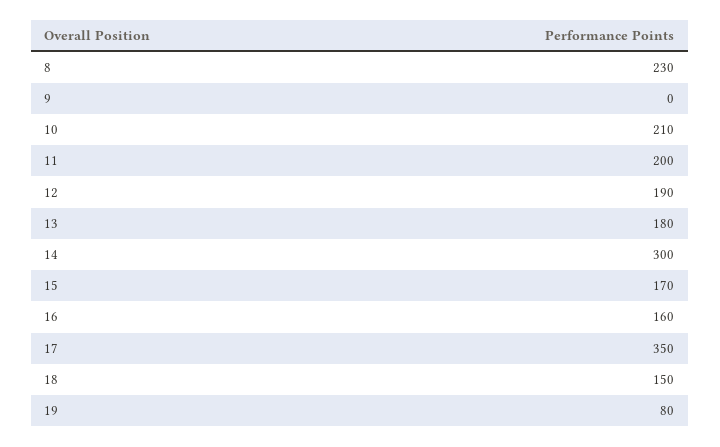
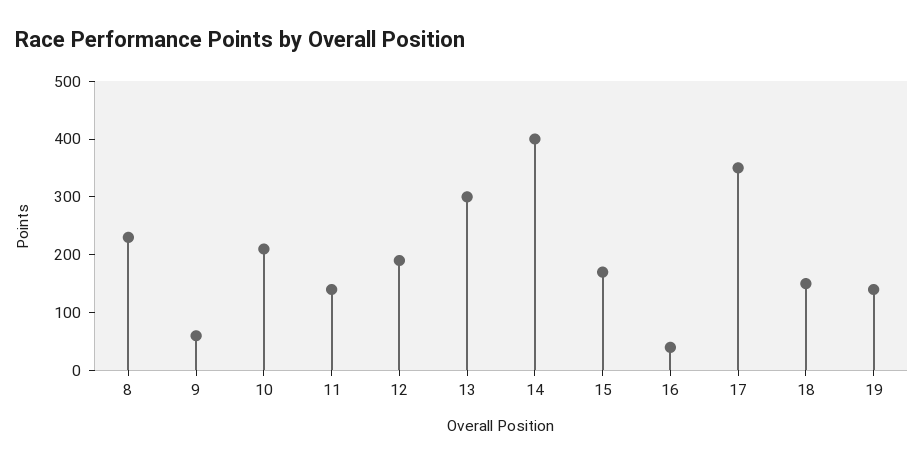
9: 0 -> 60
11: 200 -> 140
13: 180 -> 300
14: 300 -> 400
16: 160 -> 40
19: 80 -> 140

